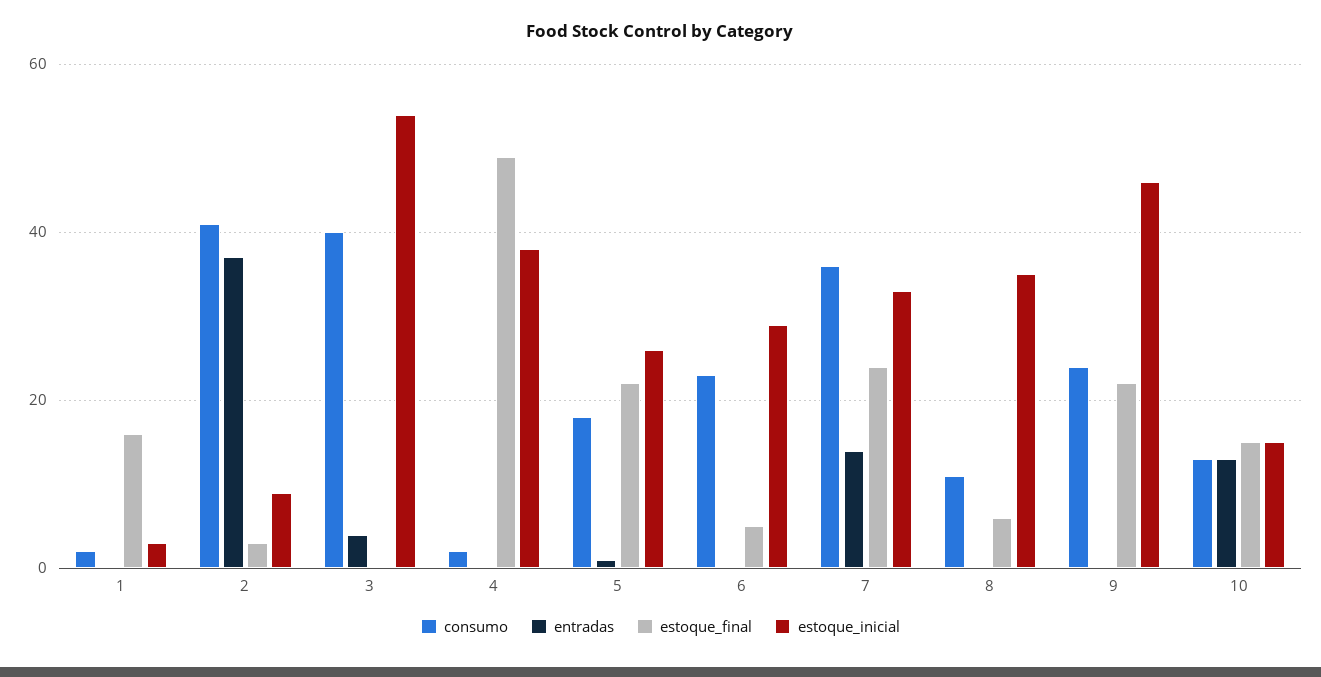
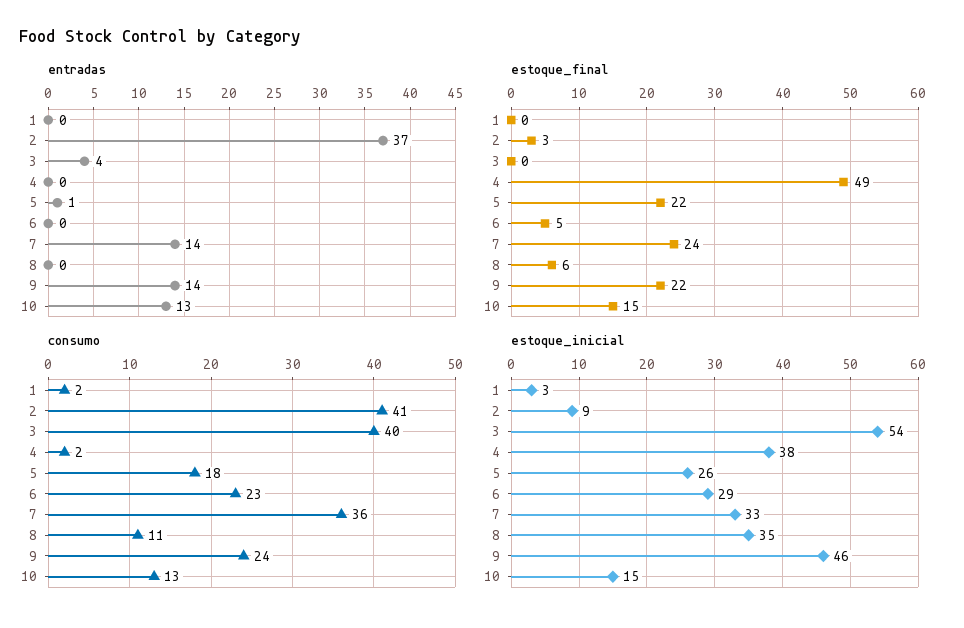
estoque_final, 1: 15 -> 0
entradas, 9: 0 -> 14

